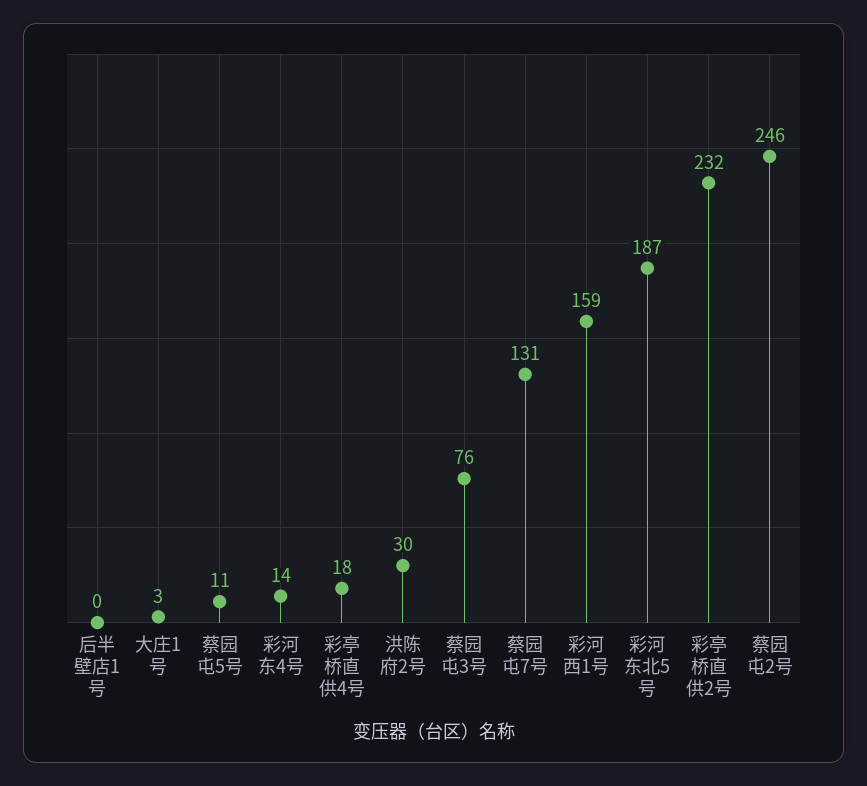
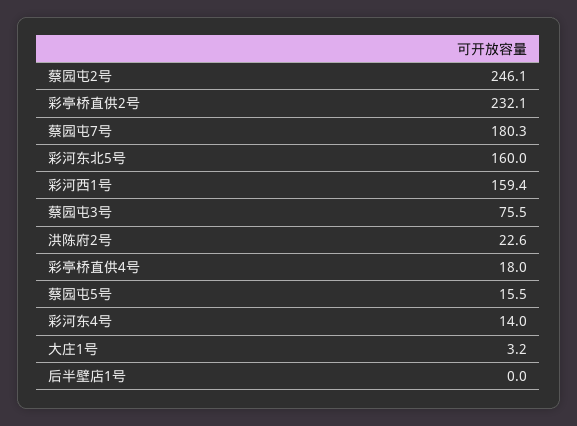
蔡园屯5号: 11 -> 15.5
洪陈府2号: 30 -> 22.6
蔡园屯7号: 131 -> 180.3
彩河东北5号: 187 -> 160

